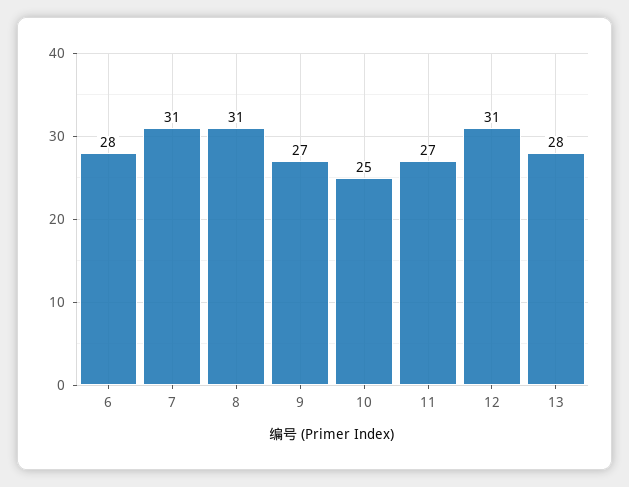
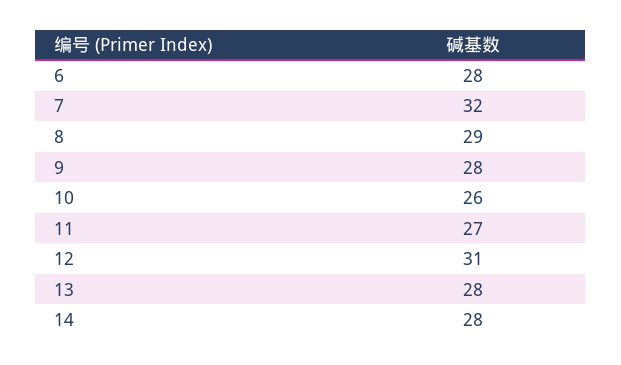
7: 31 -> 32
8: 31 -> 29
9: 27 -> 28
10: 25 -> 26
14: none -> 28

